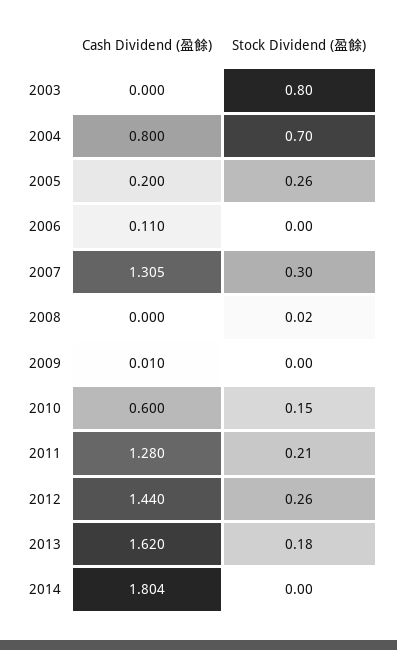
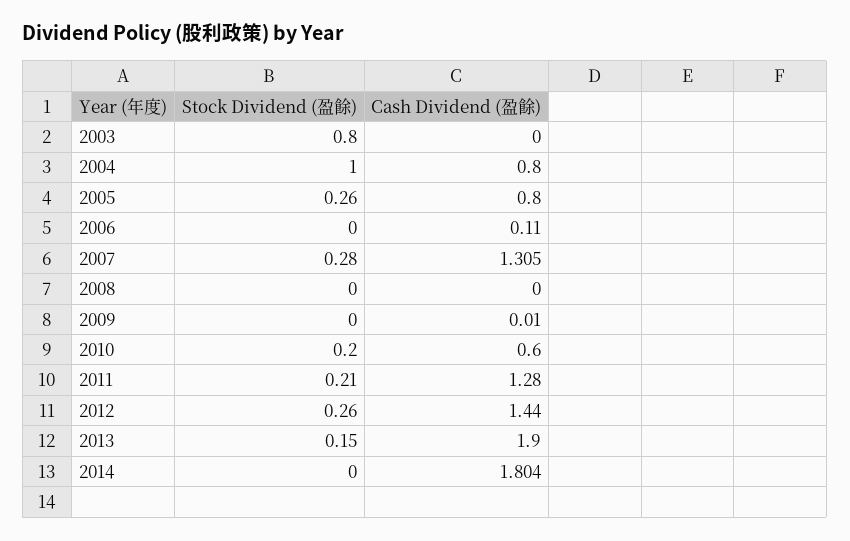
Stock Dividend (盈餘), 2004: 0.7 -> 1
Cash Dividend (盈餘), 2005: 0.2 -> 0.8
Stock Dividend (盈餘), 2007: 0.3 -> 0.28
Stock Dividend (盈餘), 2008: 0.02 -> 0
Stock Dividend (盈餘), 2010: 0.15 -> 0.2
Cash Dividend (盈餘), 2013: 1.62 -> 1.9
Stock Dividend (盈餘), 2013: 0.18 -> 0.15

